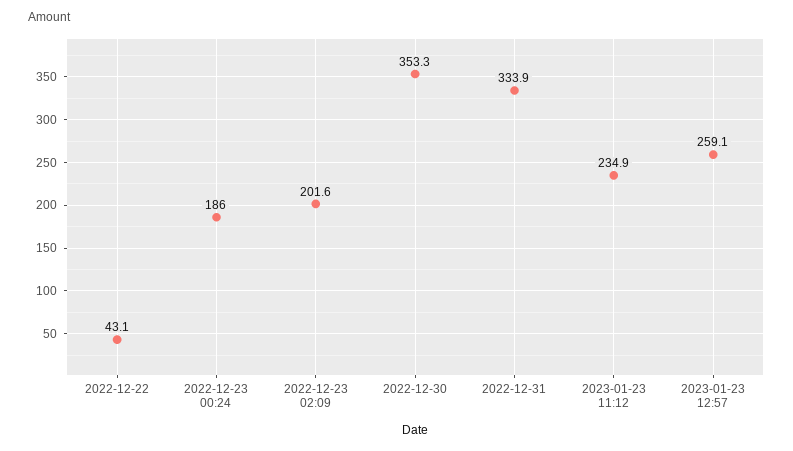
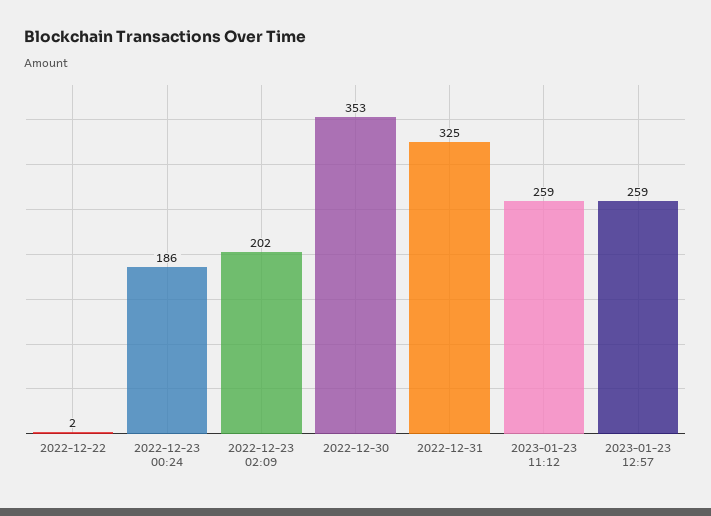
2022-12-22: 43.1 -> 2
2022-12-31: 333.9 -> 325
2023-01-23 11:12: 234.9 -> 259

